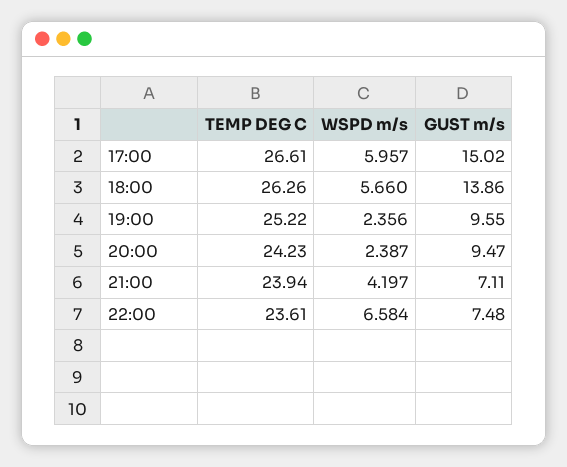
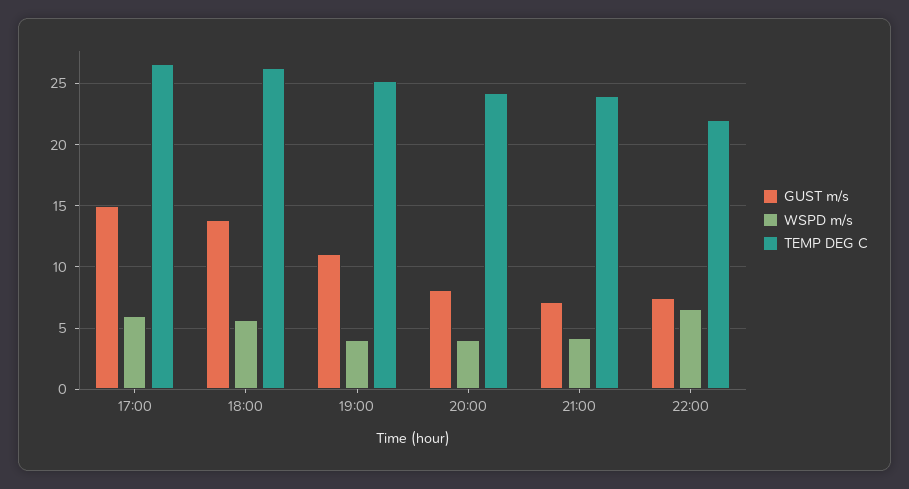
WSPD m/s, 19:00: 2.356 -> 4
GUST m/s, 19:00: 9.55 -> 11
WSPD m/s, 20:00: 2.387 -> 4
GUST m/s, 20:00: 9.47 -> 8
TEMP DEG C, 22:00: 23.61 -> 22

